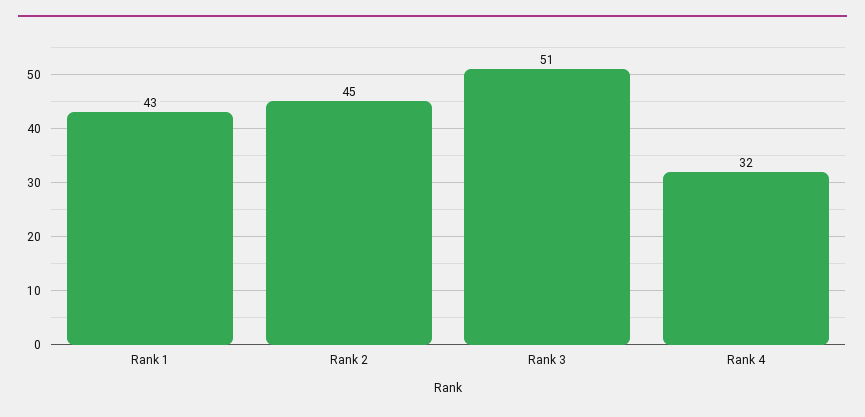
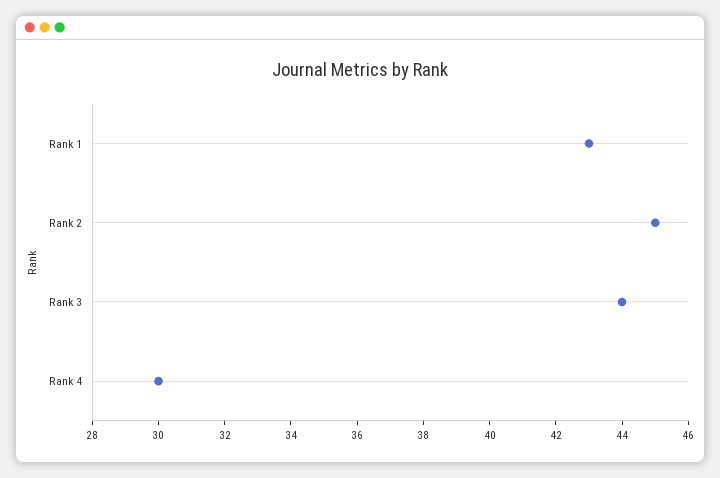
Rank 3: 51 -> 44
Rank 4: 32 -> 30

